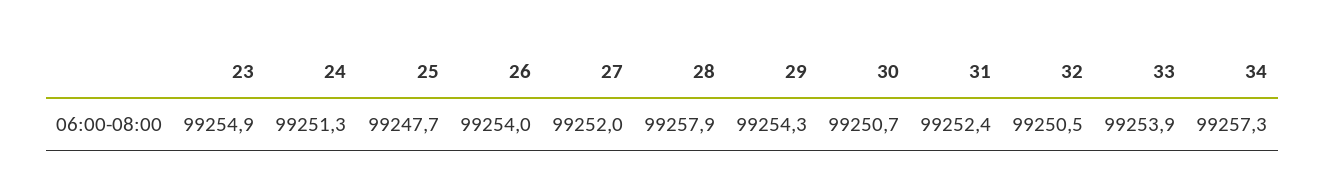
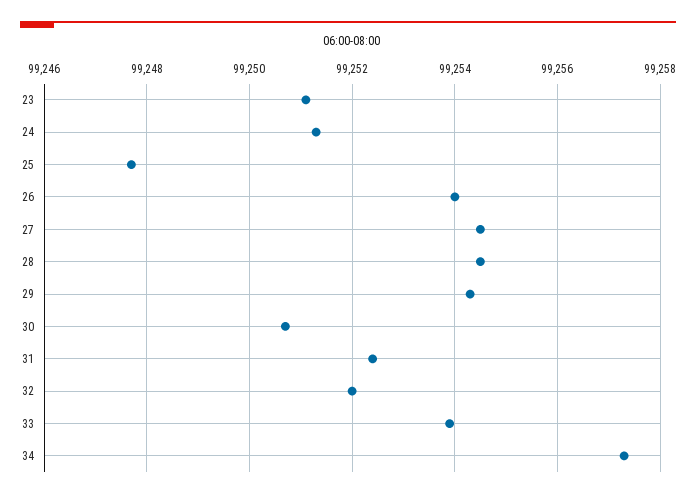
23: 99254.9 -> 99251
27: 99252 -> 99254.5
28: 99257.9 -> 99254.5
32: 99250.5 -> 99252

